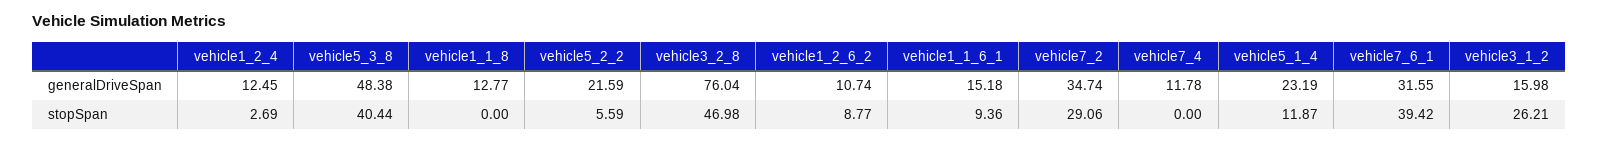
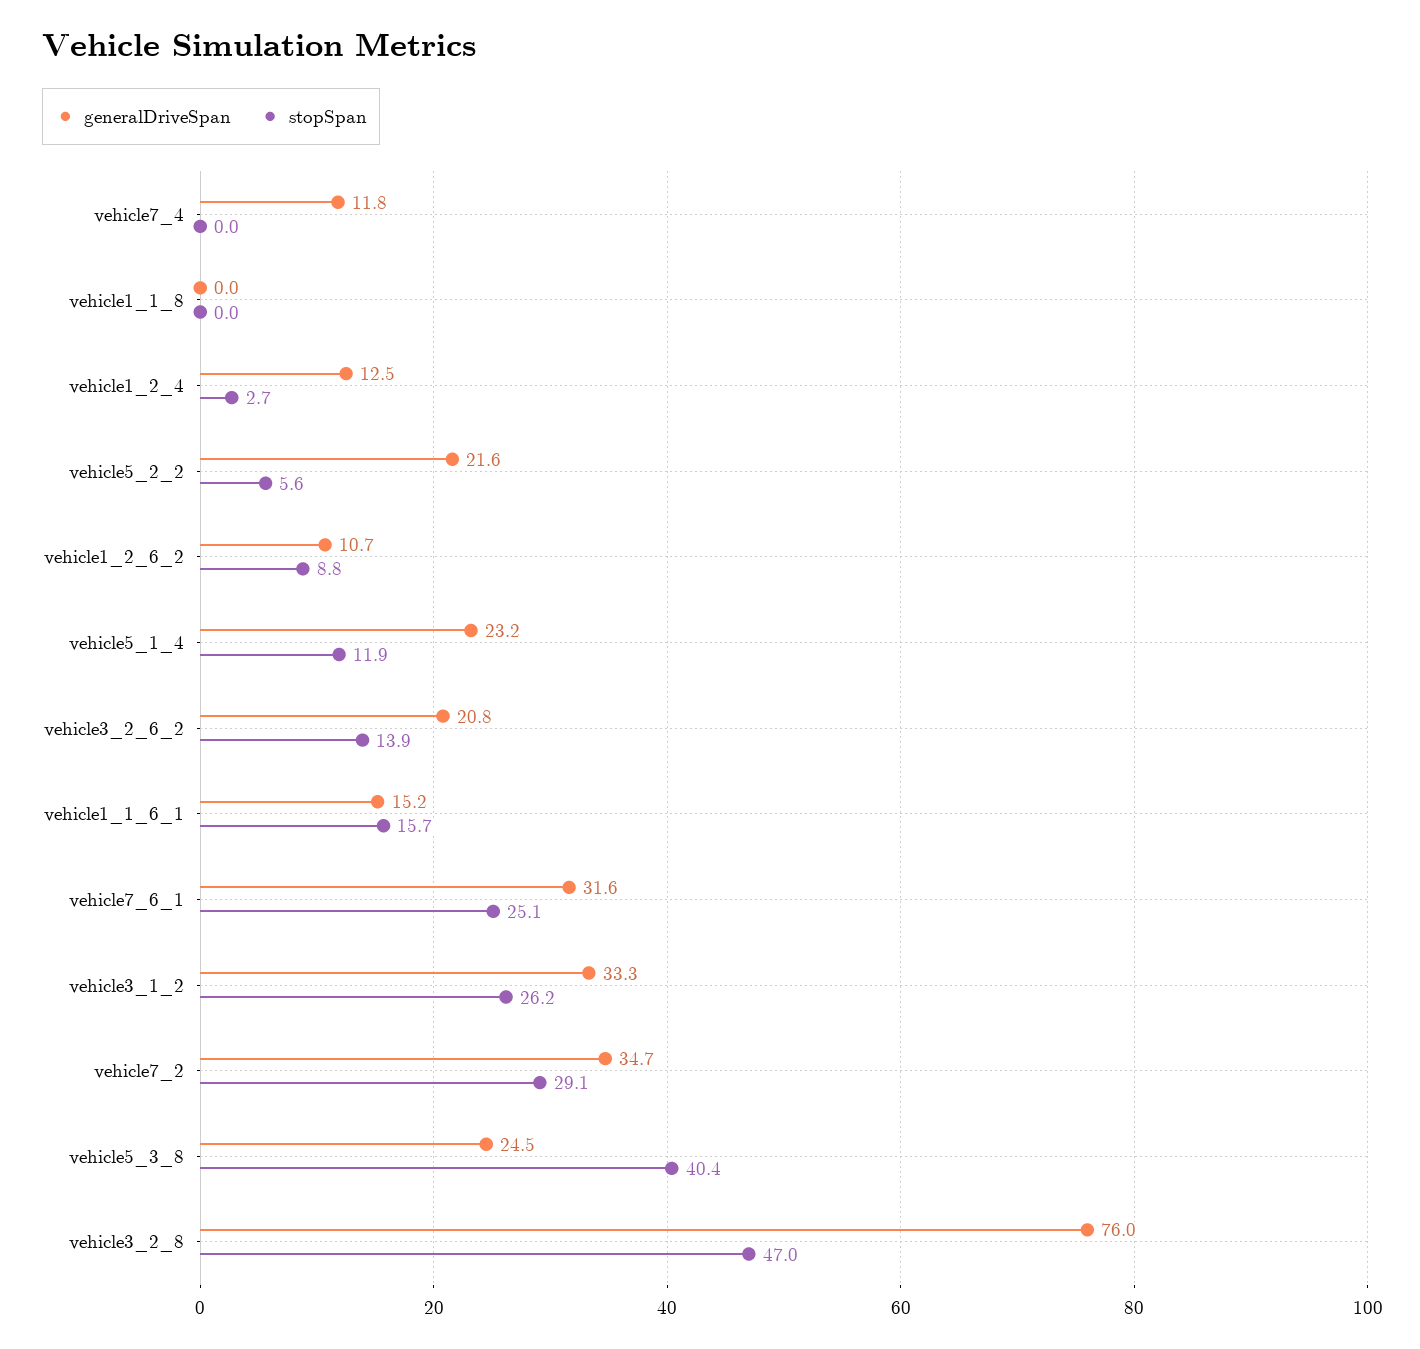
generalDriveSpan, vehicle5_3_8: 48.38 -> 24.5
generalDriveSpan, vehicle1_1_8: 12.77 -> 0
generalDriveSpan, vehicle3_1_2: 15.98 -> 33.3
stopSpan, vehicle1_1_6_1: 9.36 -> 15.7
stopSpan, vehicle7_6_1: 39.42 -> 25.1
generalDriveSpan, vehicle3_2_6_2: none -> 20.8
stopSpan, vehicle3_2_6_2: none -> 13.9

